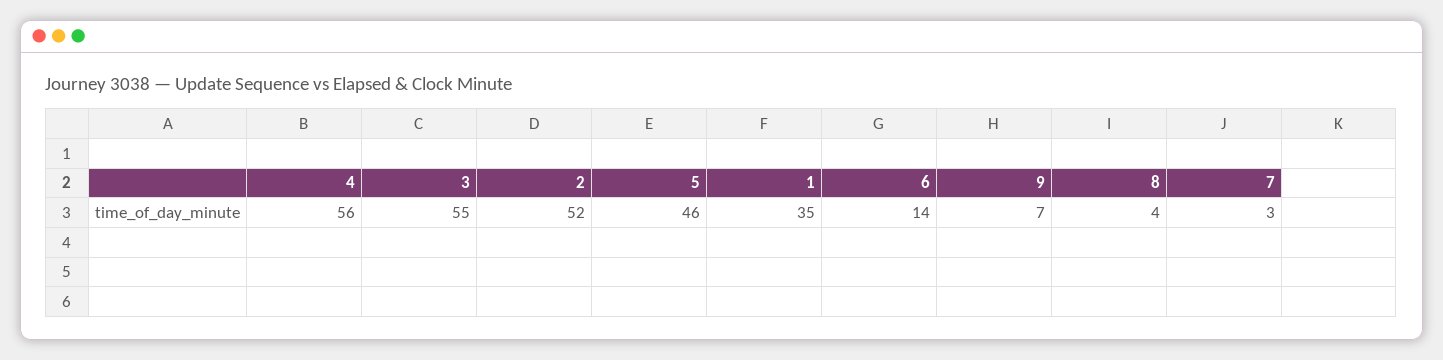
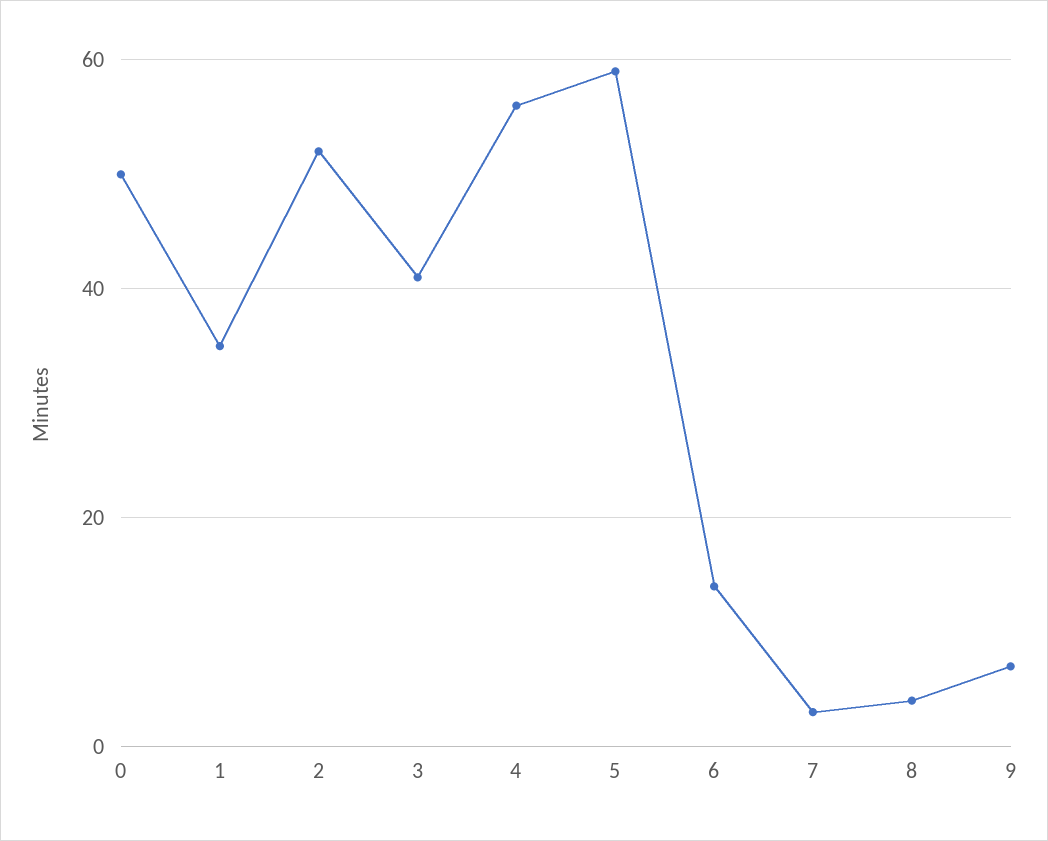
3: 55 -> 40
5: 46 -> 60
0: none -> 50

